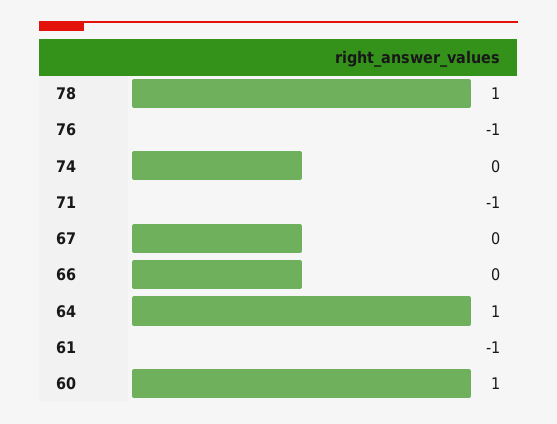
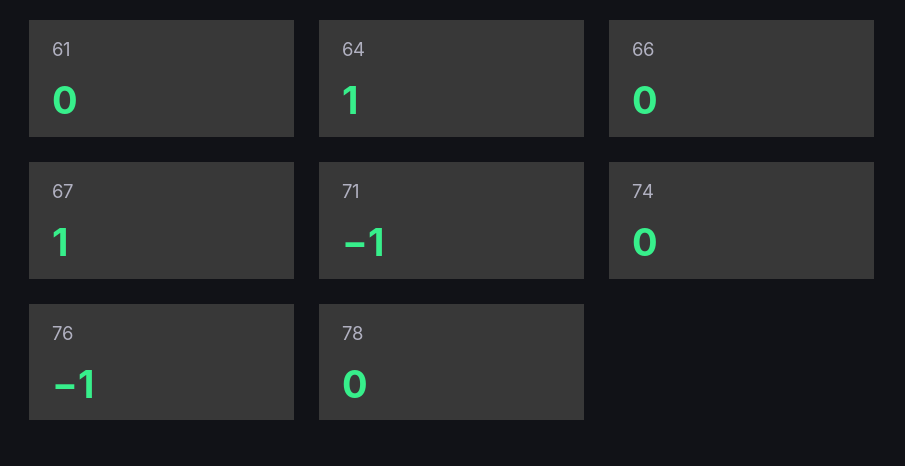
78: 1 -> 0
67: 0 -> 1
61: -1 -> 0
60: 1 -> none

